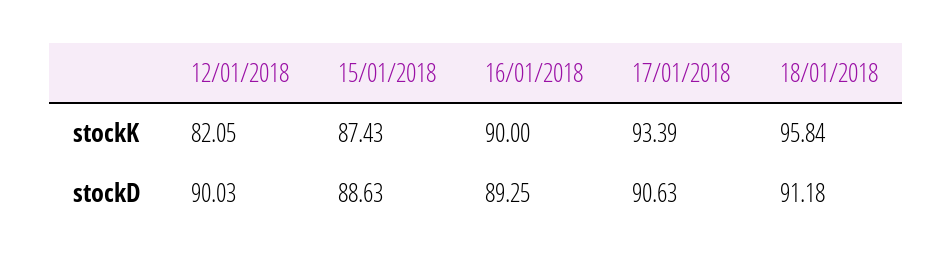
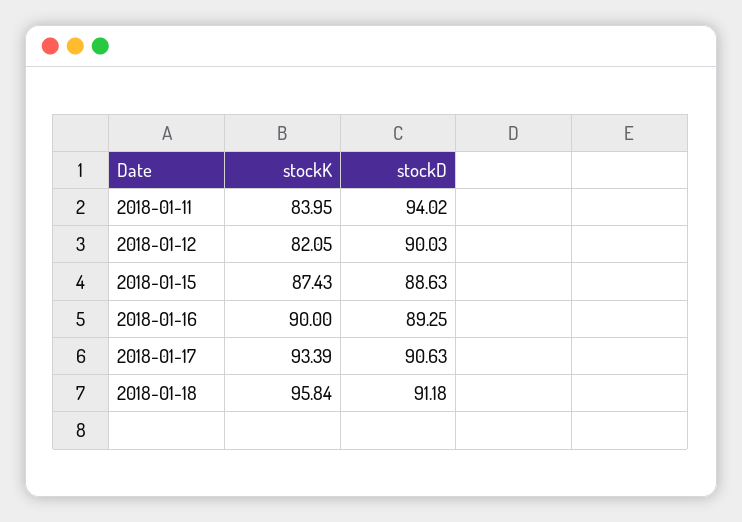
2018-01-11, stockK: none -> 83.95
2018-01-11, stockD: none -> 94.02

